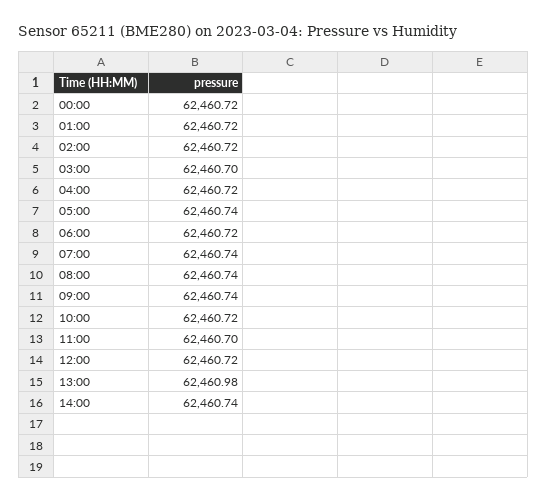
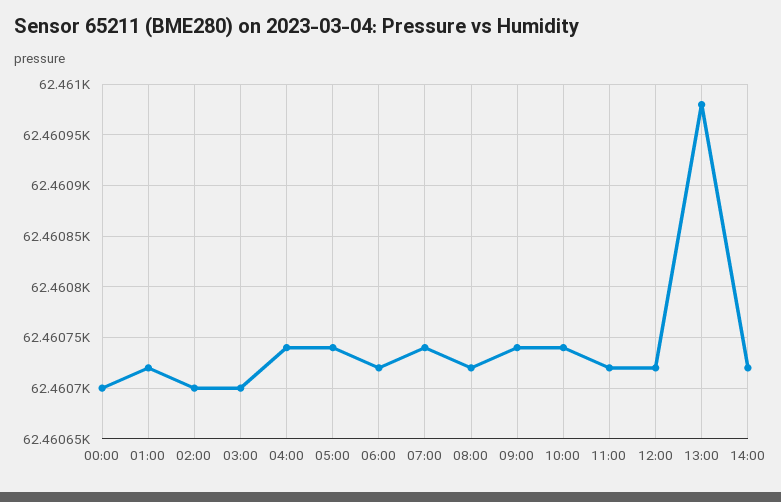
00:00: 62460.72 -> 62460.7
02:00: 62460.72 -> 62460.7
04:00: 62460.72 -> 62460.74
08:00: 62460.74 -> 62460.72
10:00: 62460.72 -> 62460.74
11:00: 62460.7 -> 62460.72
14:00: 62460.74 -> 62460.72

